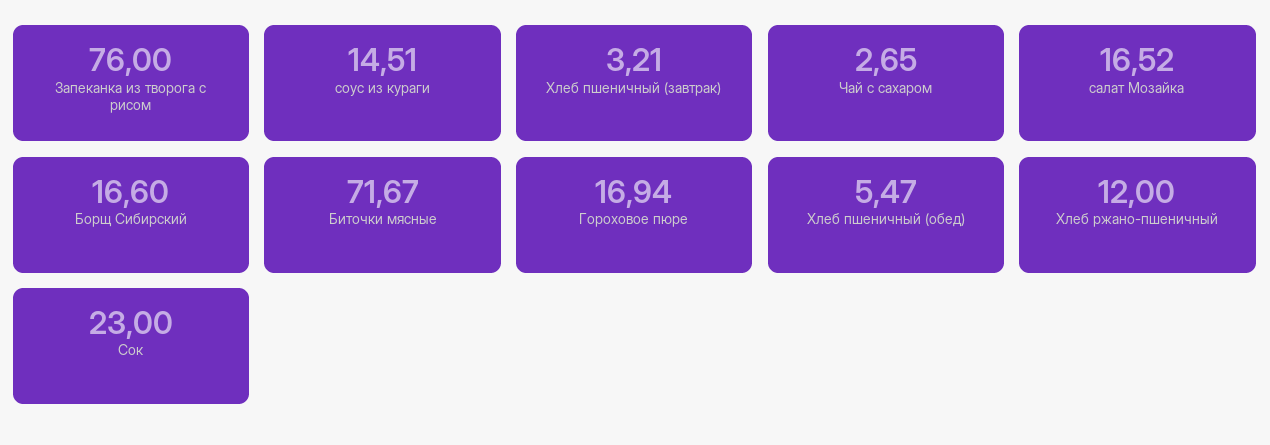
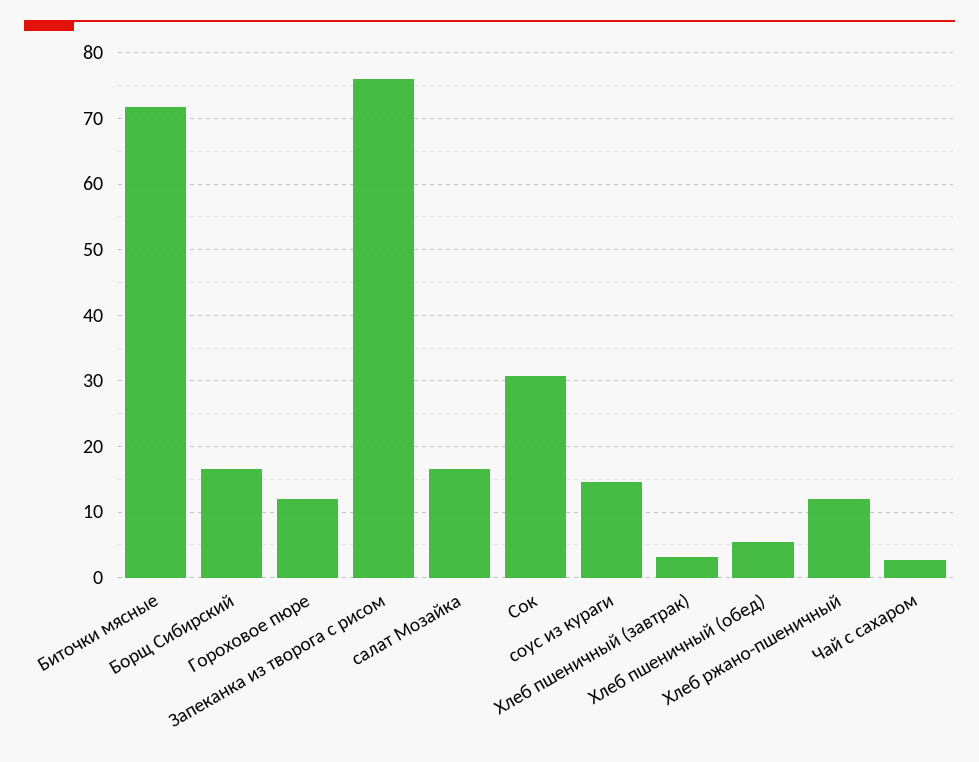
Гороховое пюре: 16.94 -> 12
Сок: 23 -> 31

